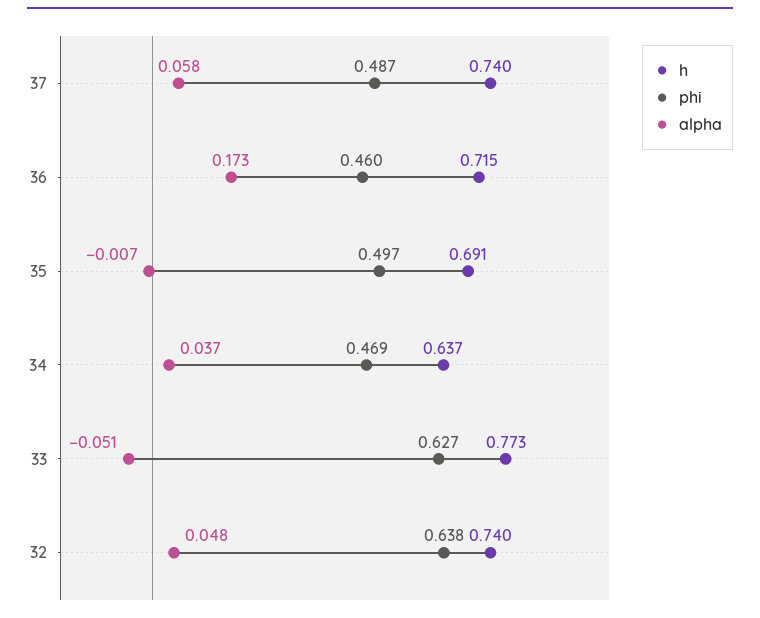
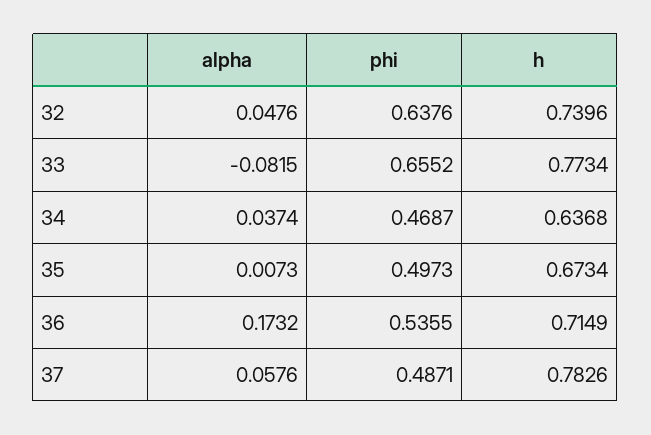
h, 37: 0.74 -> 0.7826
phi, 36: 0.46 -> 0.5355
h, 35: 0.691 -> 0.6734
alpha, 35: -0.007 -> 0.0073
phi, 33: 0.627 -> 0.6552
alpha, 33: -0.051 -> -0.0815

